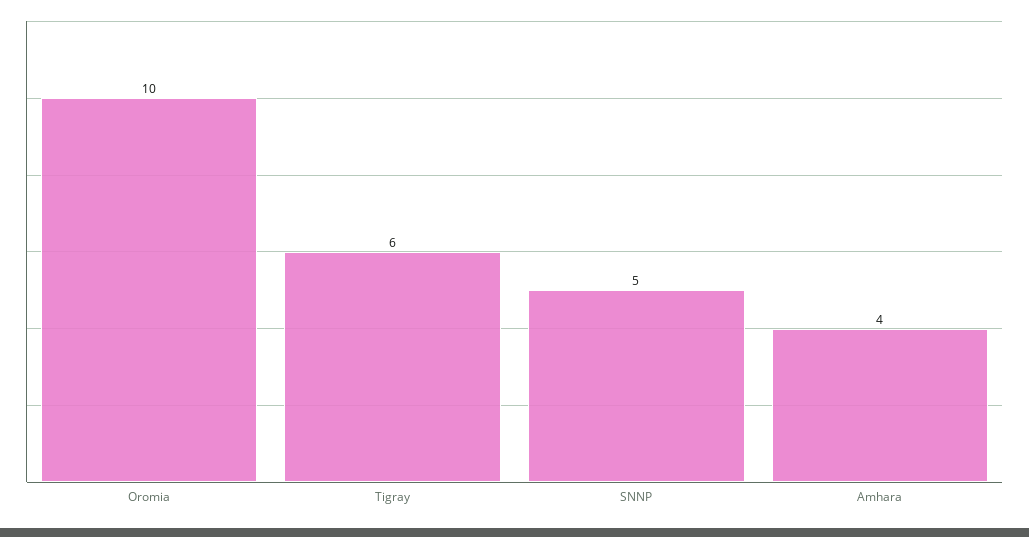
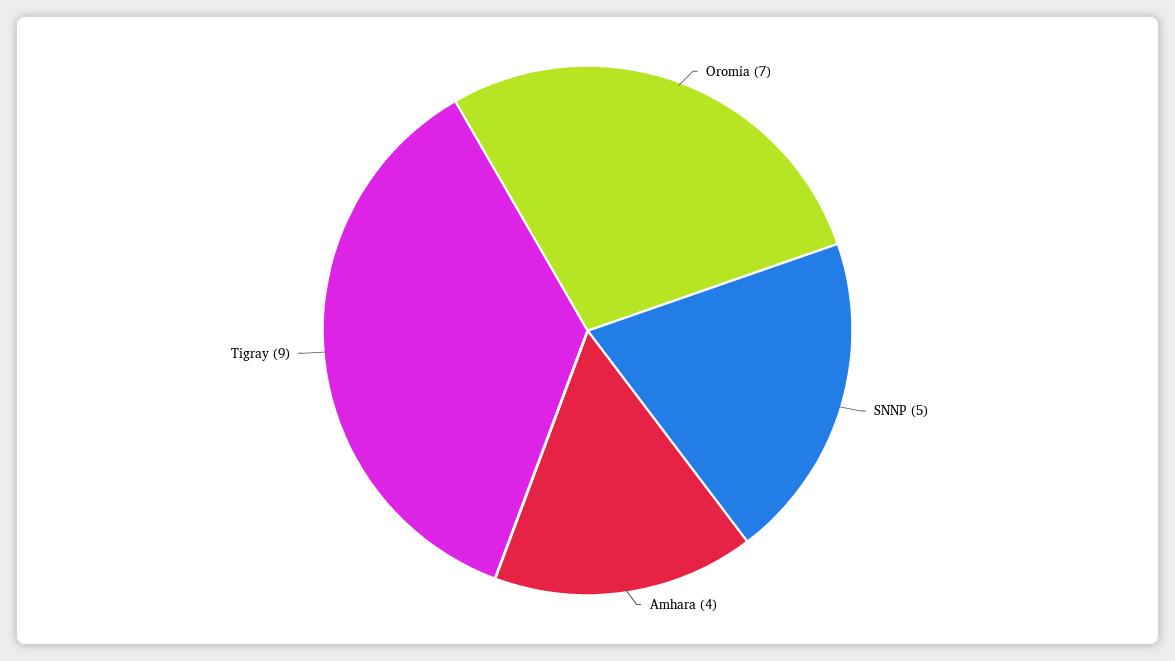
Oromia: 10 -> 7
Tigray: 6 -> 9

